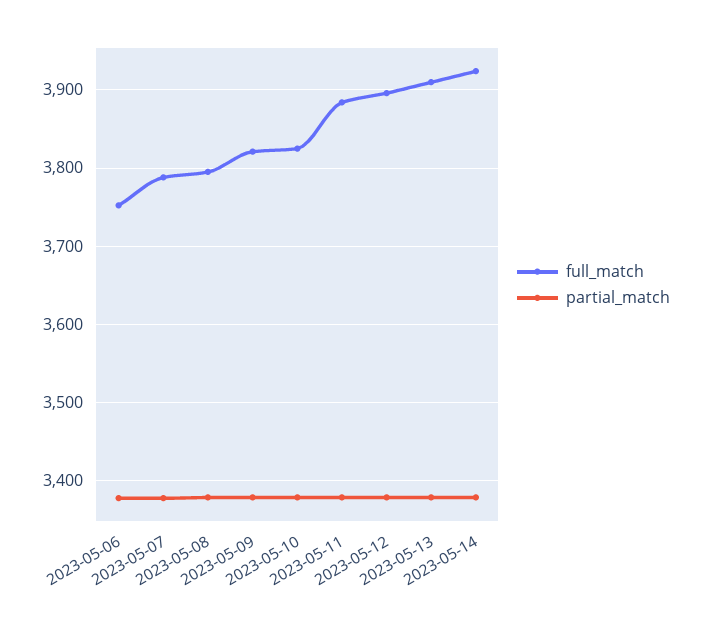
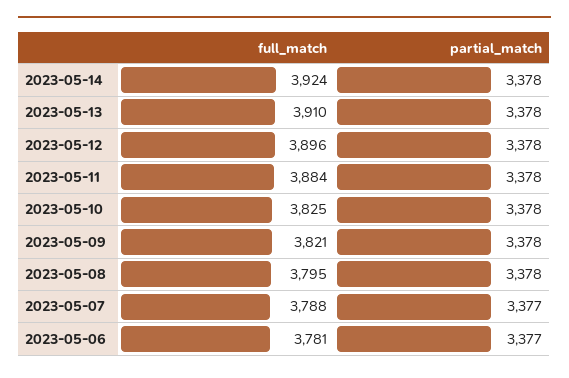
full_match, 2023-05-06: 3750 -> 3781

